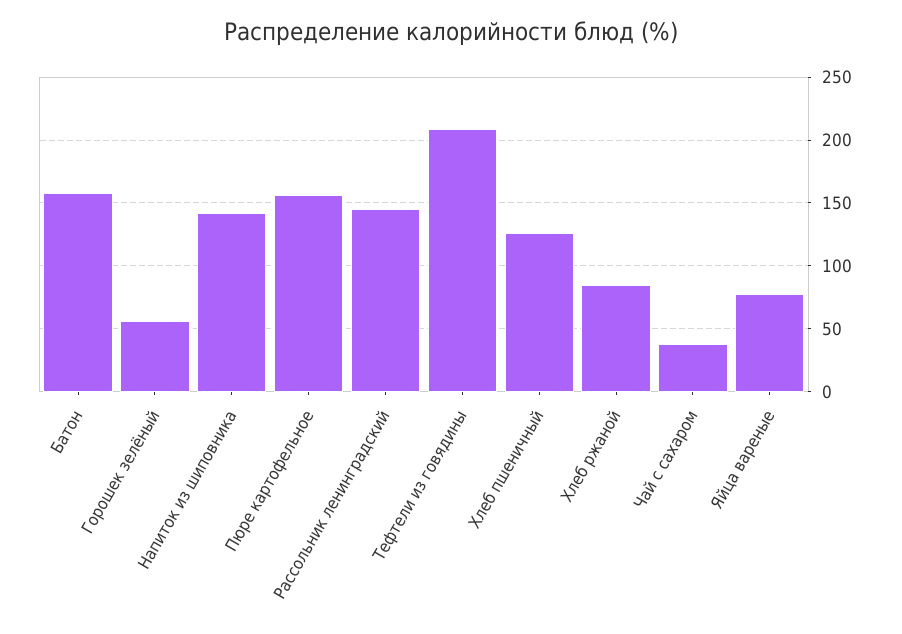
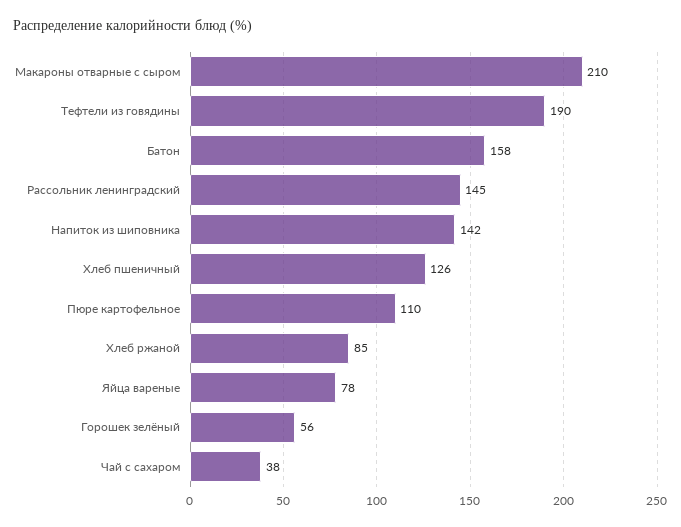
Пюре картофельное: 155 -> 110
Тефтели из говядины: 210 -> 190
Макароны отварные с сыром: none -> 210

